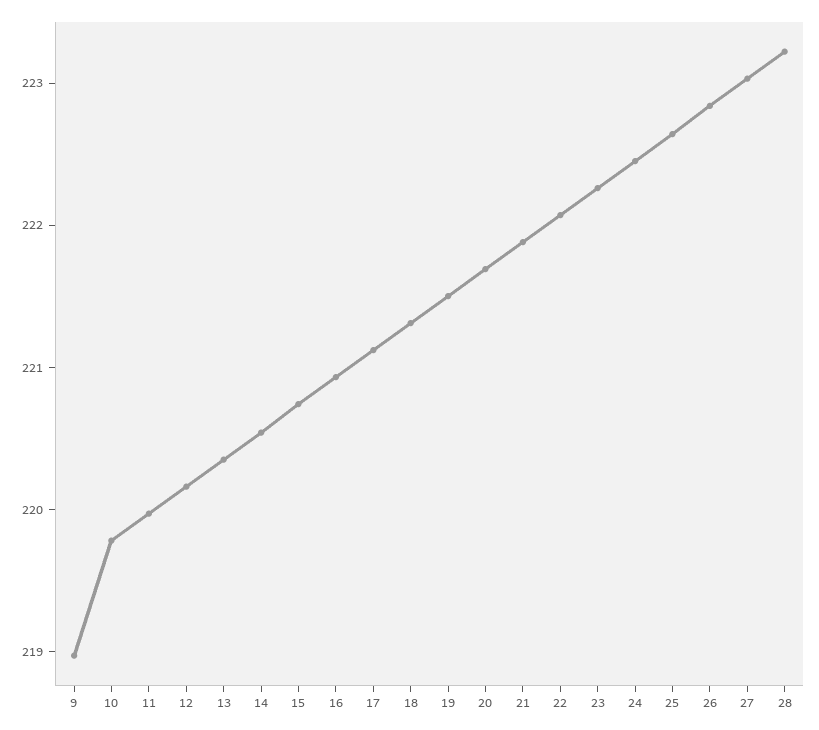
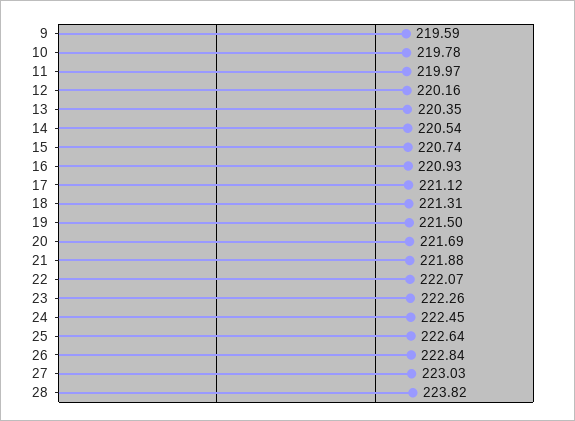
9: 219 -> 219.59
28: 223.2 -> 223.82

